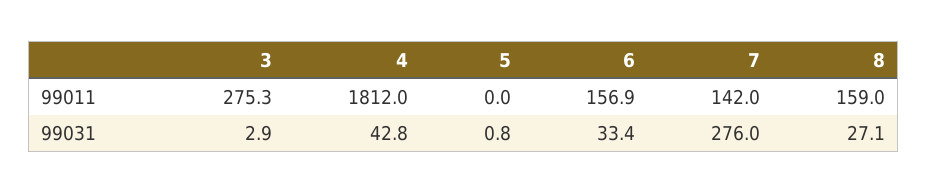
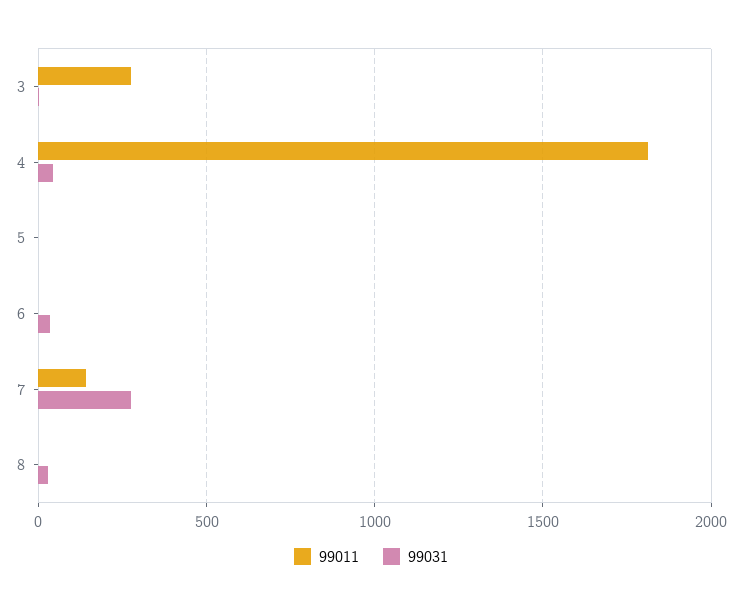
99011, 6: 156.9 -> 0
99011, 8: 159 -> 0

